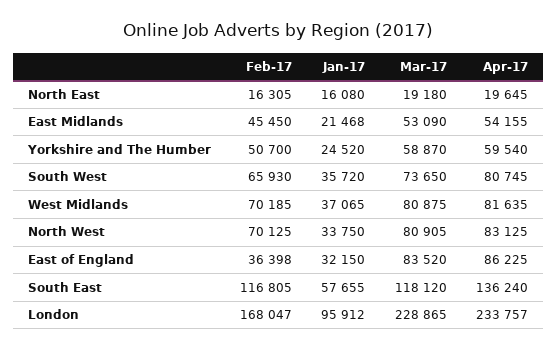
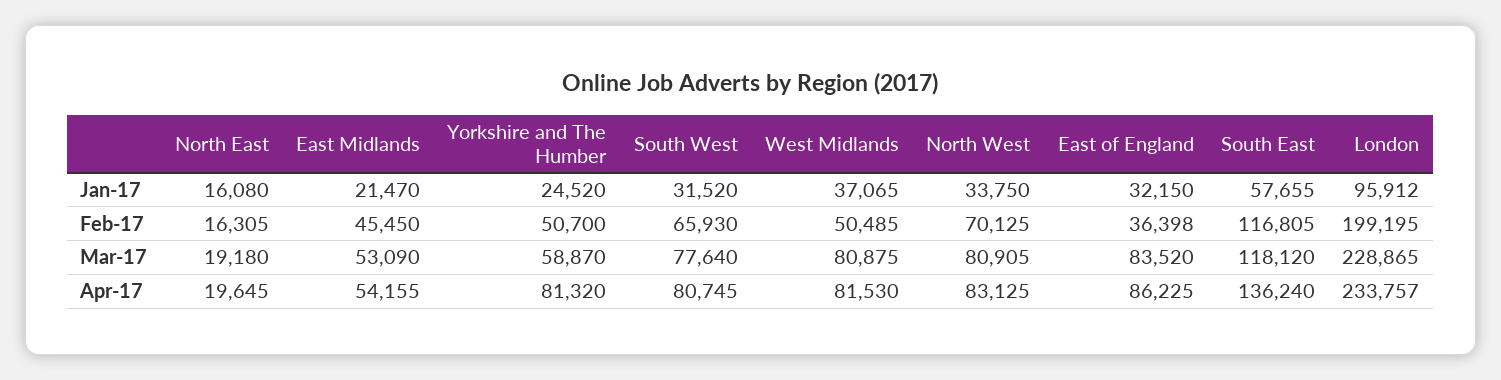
Jan-17, East Midlands: 21468 -> 21470
Apr-17, Yorkshire and The Humber: 59540 -> 81320
Jan-17, South West: 35720 -> 31520
Mar-17, South West: 73650 -> 77640
Feb-17, West Midlands: 70185 -> 50485
Apr-17, West Midlands: 81635 -> 81530
Feb-17, London: 168047 -> 199195

